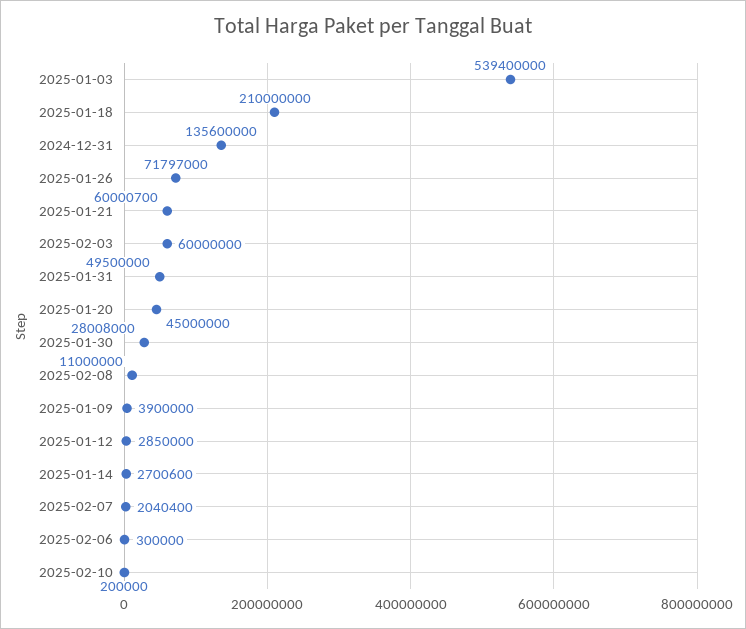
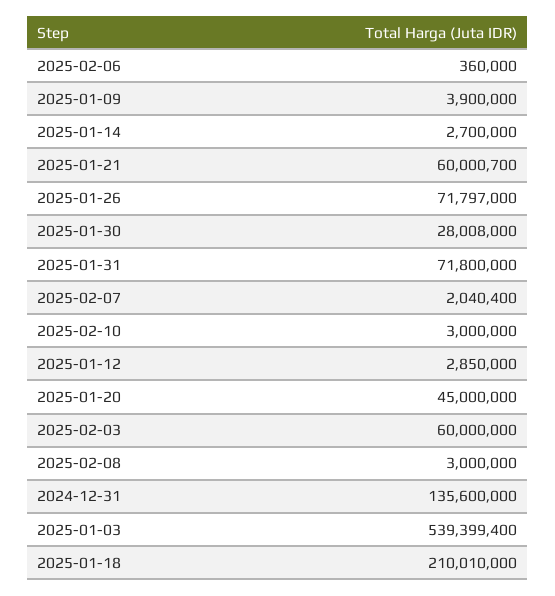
2025-01-03: 539400000 -> 539399400
2025-01-18: 210000000 -> 210010000
2025-01-31: 49500000 -> 71800000
2025-02-08: 11000000 -> 3000000
2025-01-14: 2700600 -> 2700000
2025-02-06: 300000 -> 360000
2025-02-10: 200000 -> 3000000

